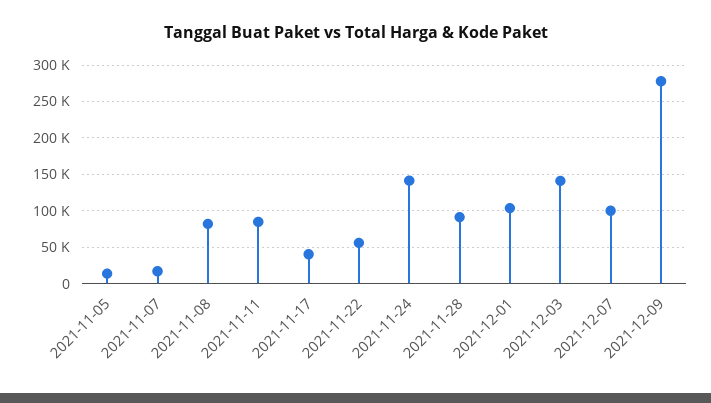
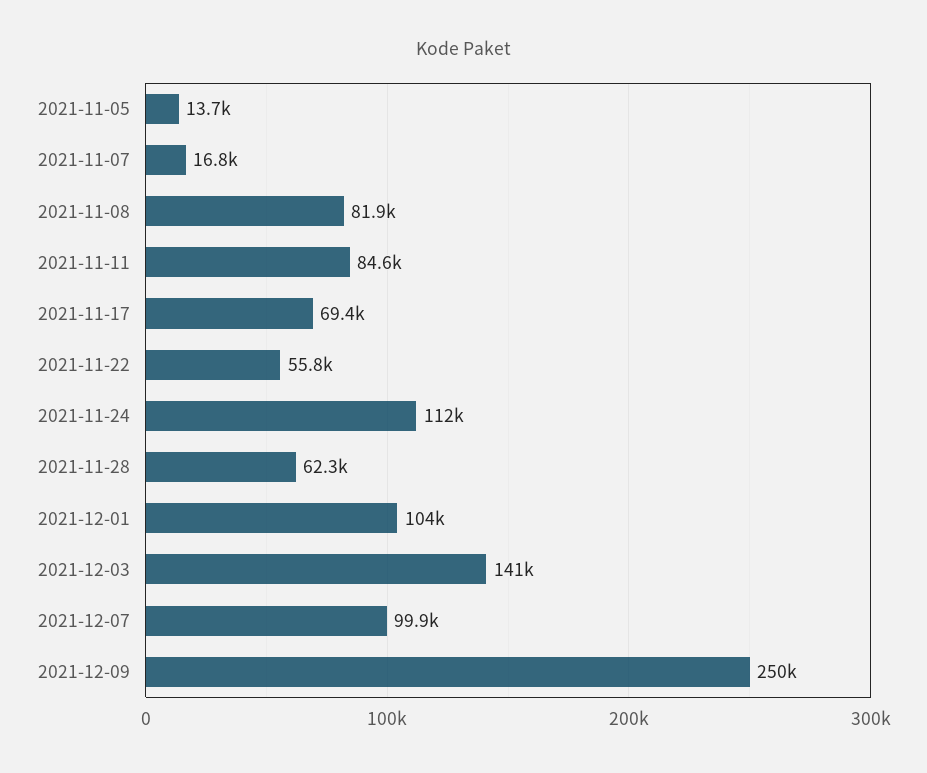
2021-11-17: 40000 -> 69400
2021-11-24: 140000 -> 112000
2021-11-28: 90000 -> 62300
2021-12-09: 280000 -> 250000

